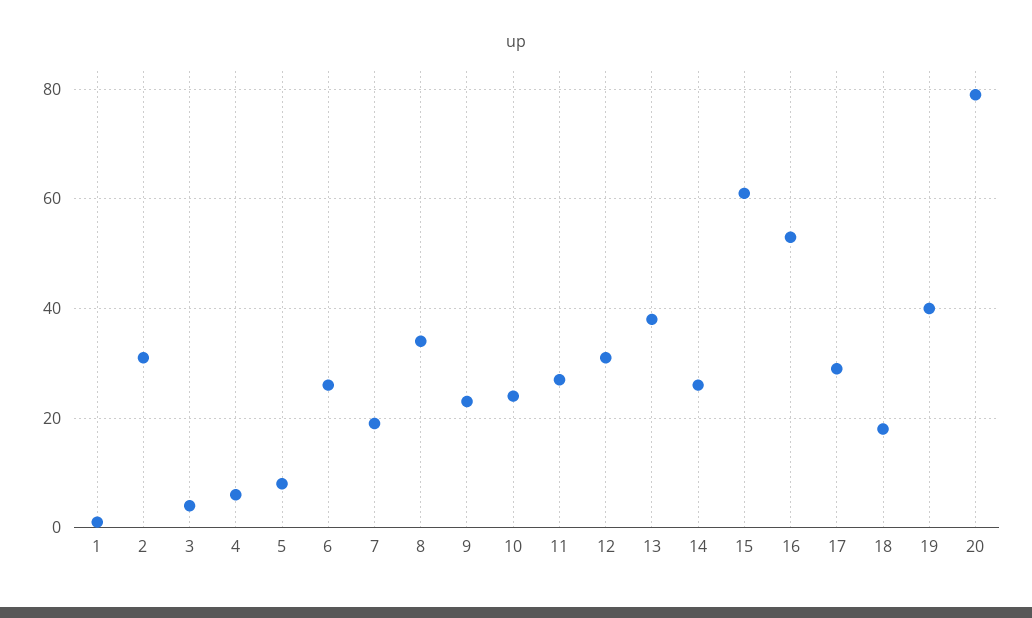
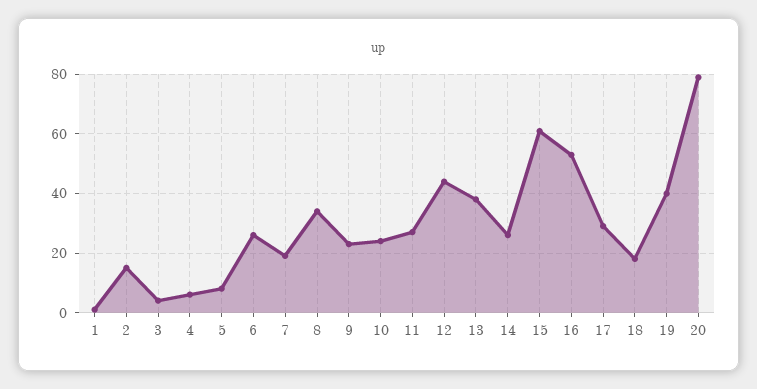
2: 30 -> 15
12: 30 -> 45

